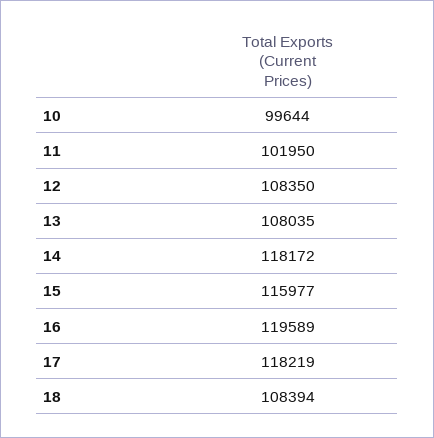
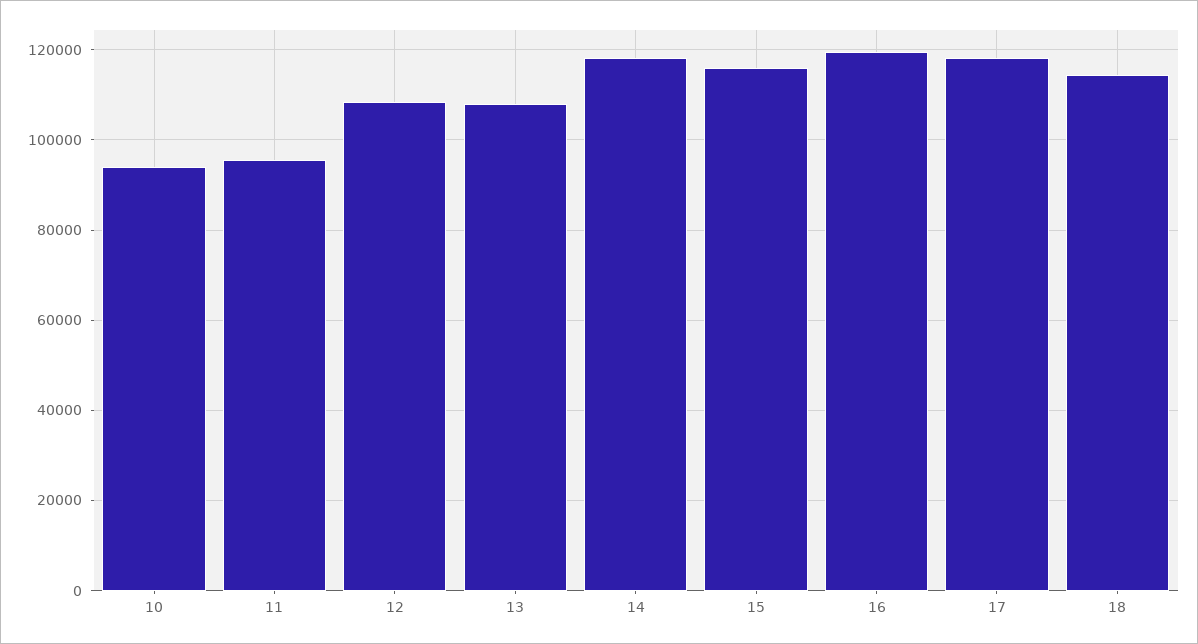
10: 99644 -> 94000
11: 101950 -> 96000
18: 108394 -> 114000

